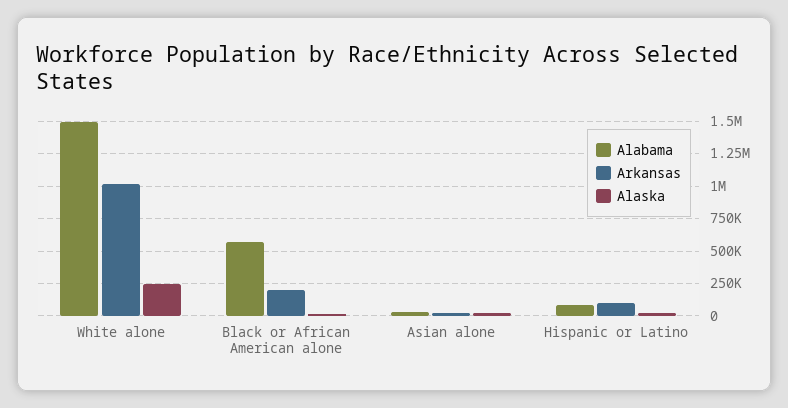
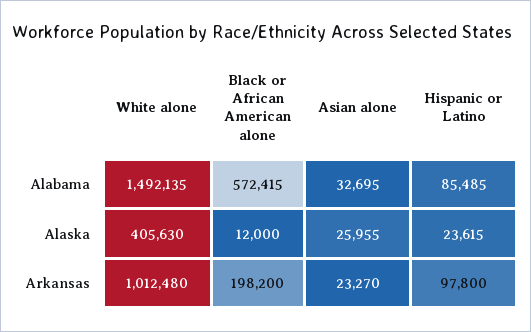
Alaska, White alone: 250000 -> 405630

